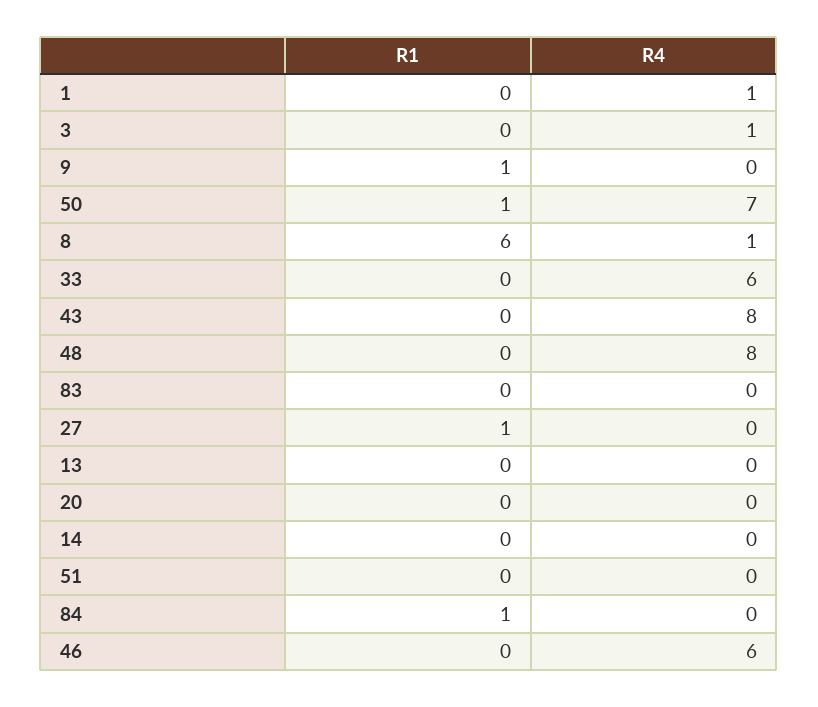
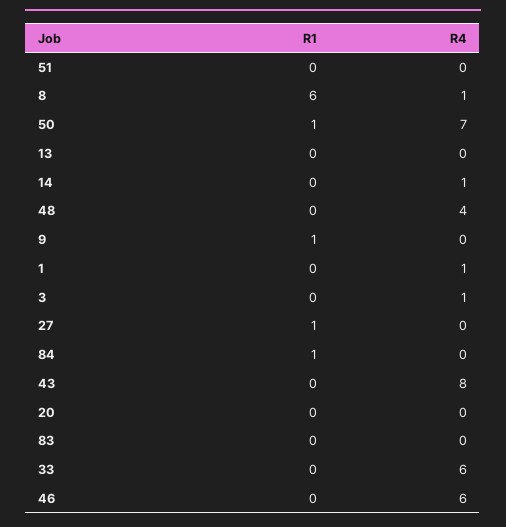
R4, 48: 8 -> 4
R4, 14: 0 -> 1

